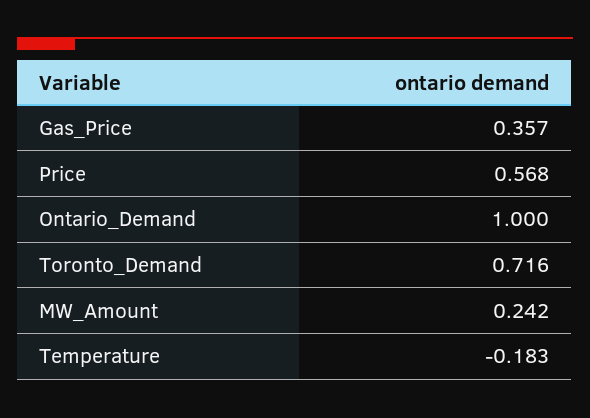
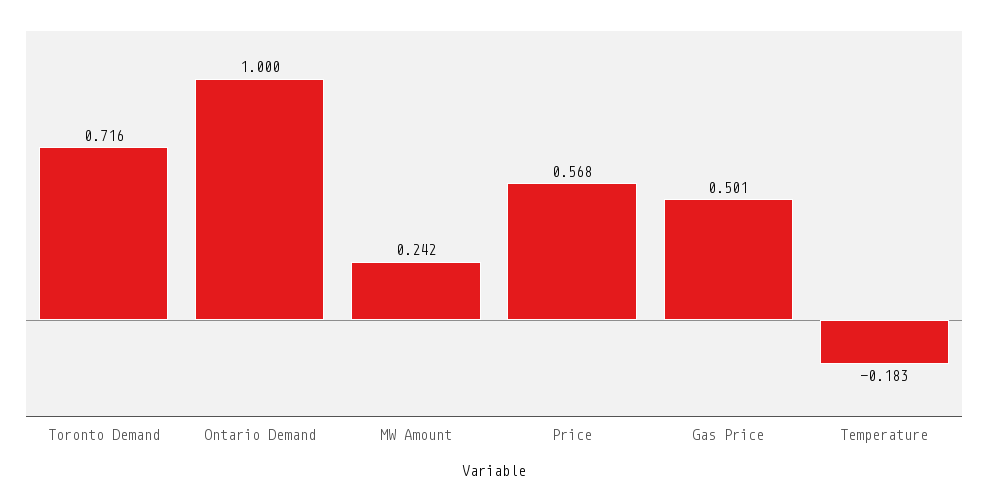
Gas_Price: 0.357 -> 0.501

